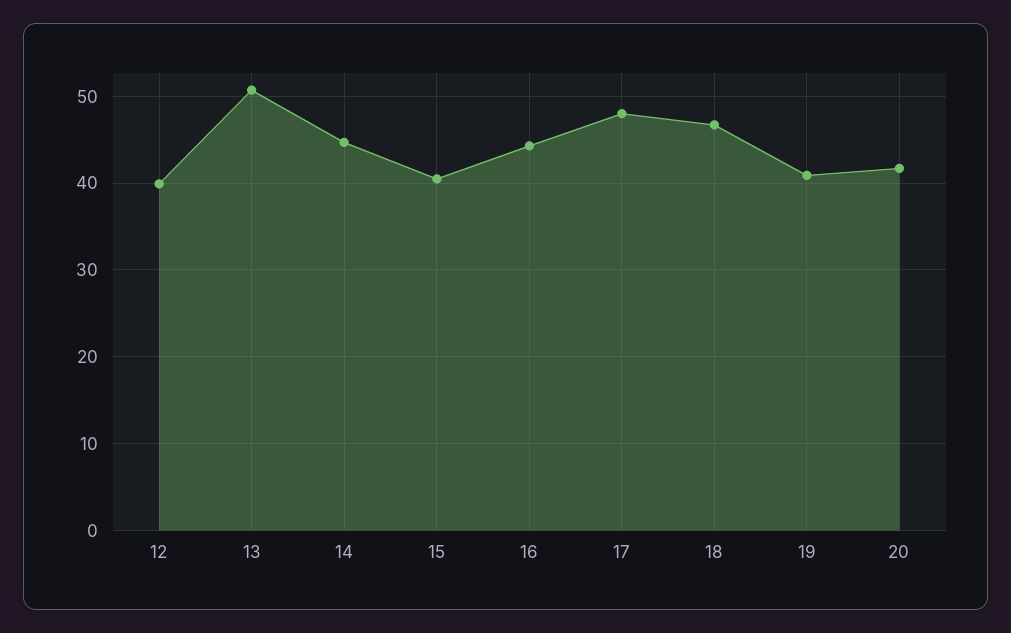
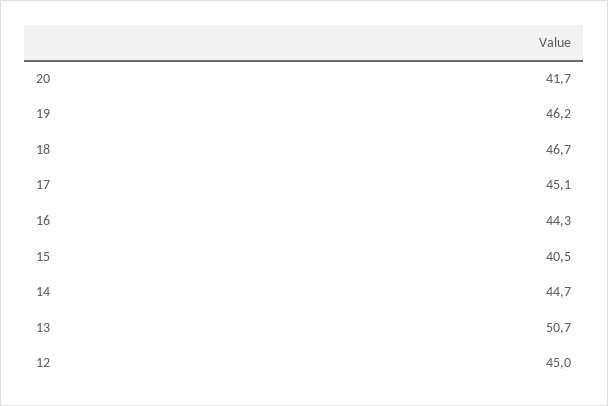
12: 40 -> 45
17: 48 -> 45.1
19: 41 -> 46.2

